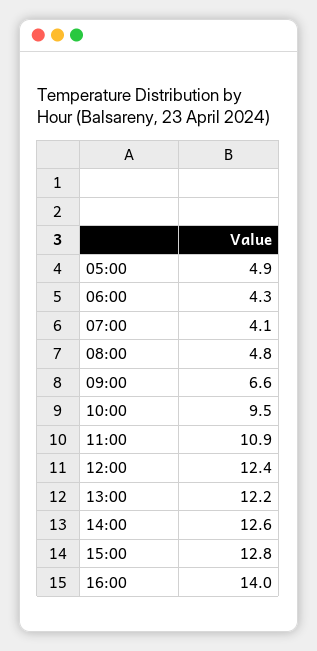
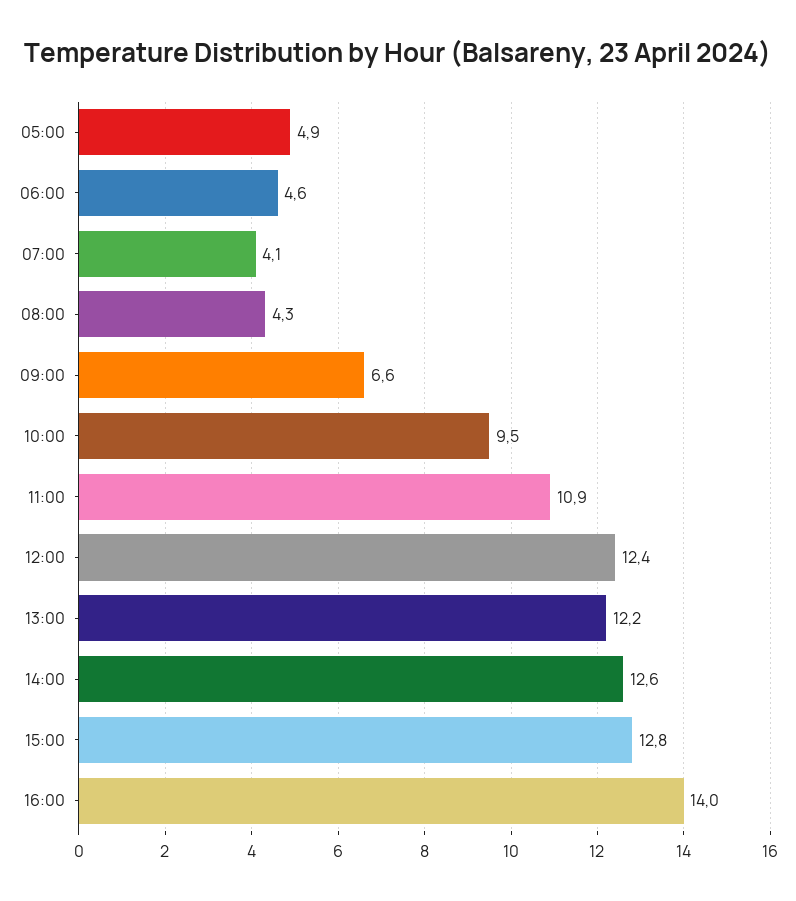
06:00: 4.3 -> 4.6
08:00: 4.8 -> 4.3

